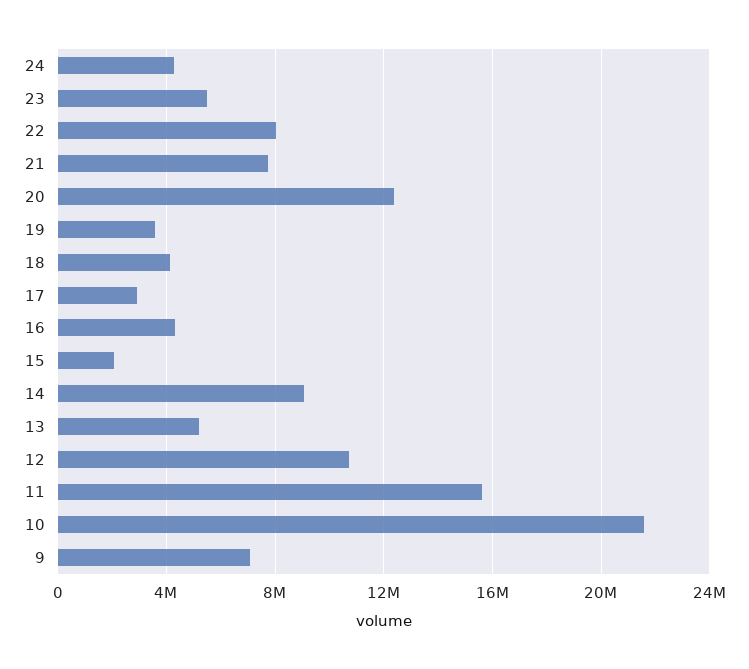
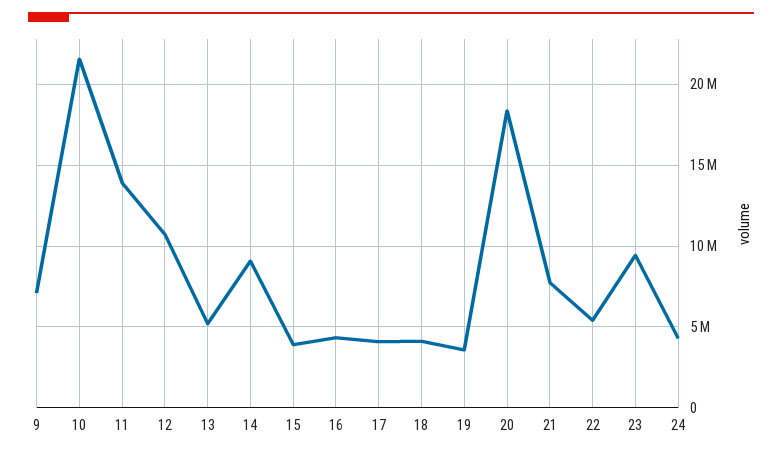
23: 5500000 -> 9500000
22: 8000000 -> 5500000
20: 12500000 -> 18500000
17: 3000000 -> 4000000
15: 2000000 -> 4000000
11: 15500000 -> 14000000

